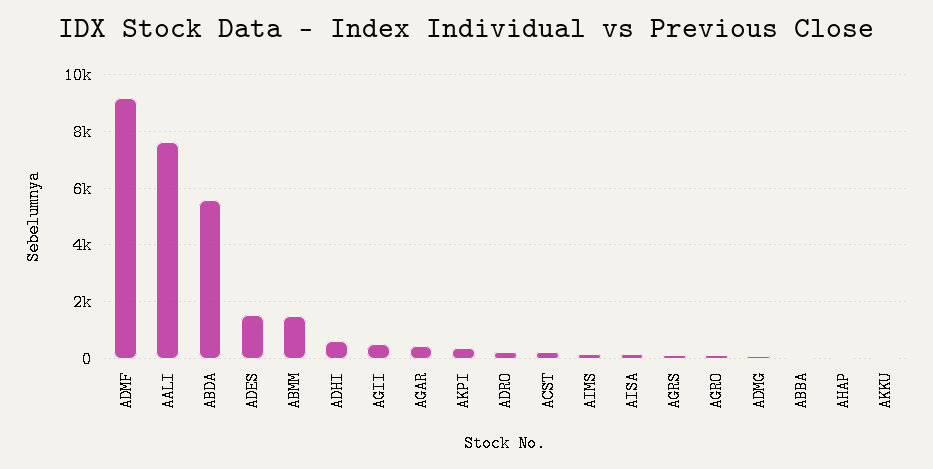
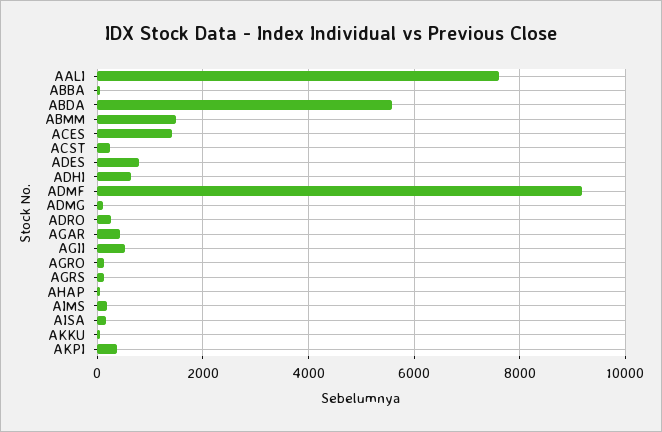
ADES: 1500 -> 800
ACES: none -> 1400

